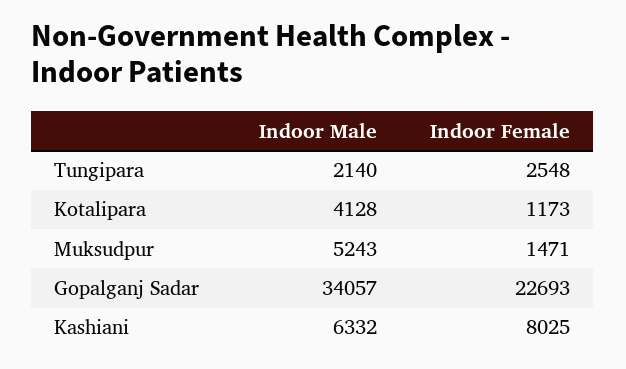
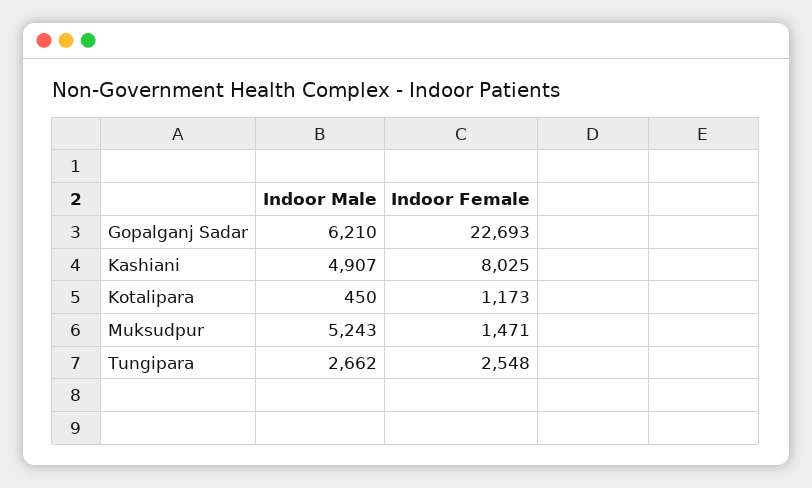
Indoor Male, Tungipara: 2140 -> 2662
Indoor Male, Kotalipara: 4128 -> 450
Indoor Male, Gopalganj Sadar: 34057 -> 6210
Indoor Male, Kashiani: 6332 -> 4907

